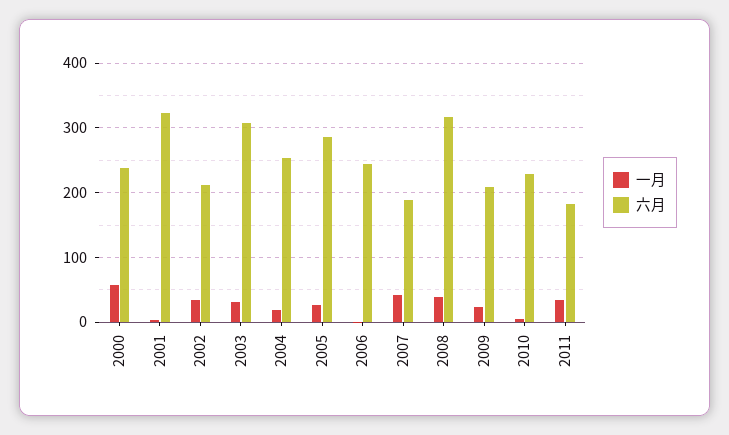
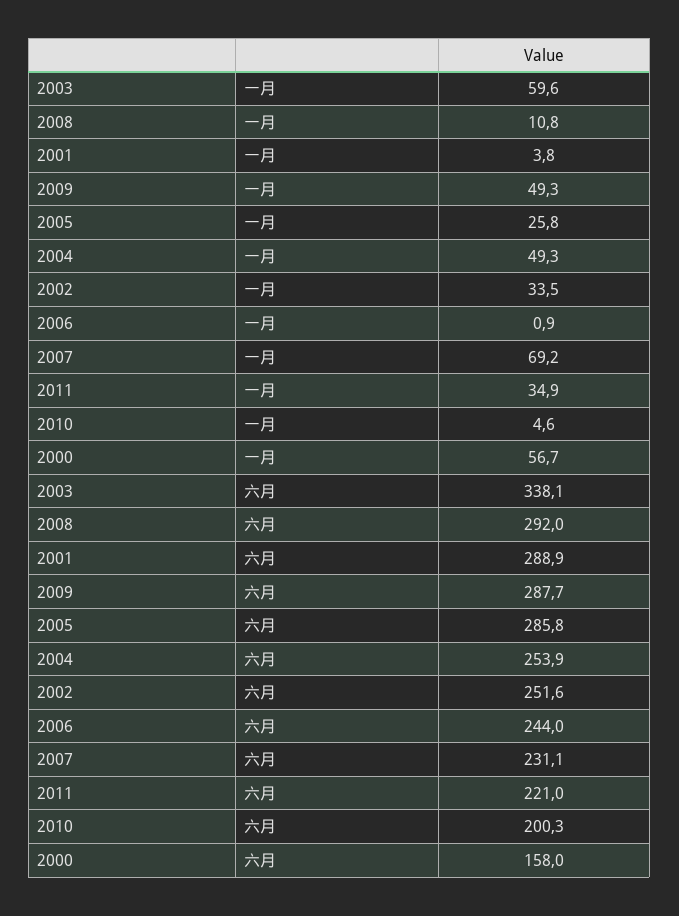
六月, 2000: 240 -> 158
六月, 2001: 320 -> 288.9
六月, 2002: 210 -> 251.6
一月, 2003: 30 -> 59.6
六月, 2003: 310 -> 338.1
一月, 2004: 20 -> 49.3
一月, 2007: 40 -> 69.2
六月, 2007: 190 -> 231.1
一月, 2008: 40 -> 10.8
六月, 2008: 320 -> 292
一月, 2009: 20 -> 49.3
六月, 2009: 210 -> 287.7
六月, 2010: 230 -> 200.3
六月, 2011: 180 -> 221

